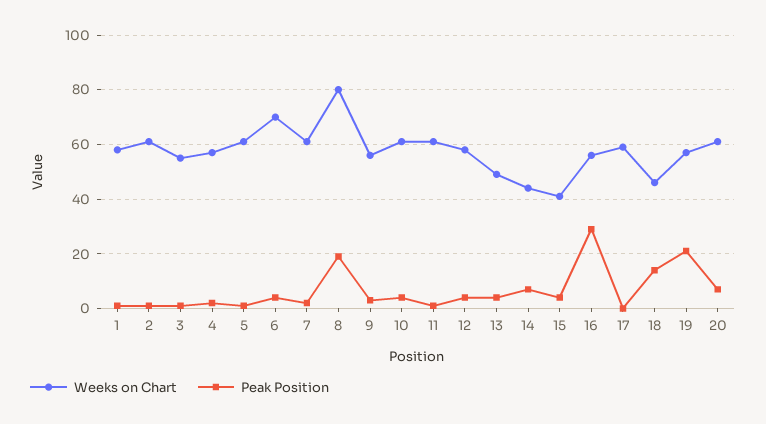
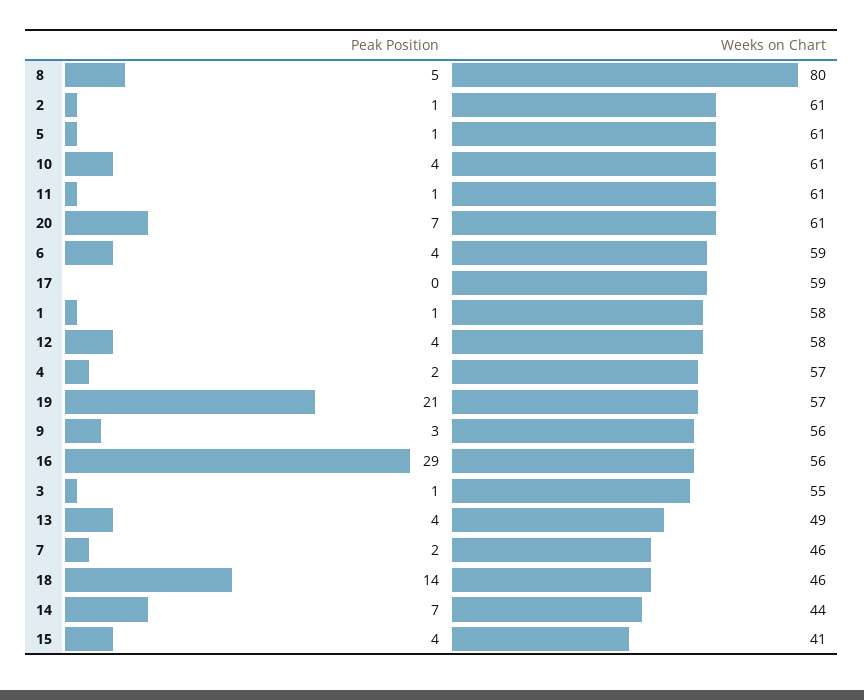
Weeks on Chart, 6: 70 -> 59
Weeks on Chart, 7: 60 -> 46
Peak Position, 8: 20 -> 5

